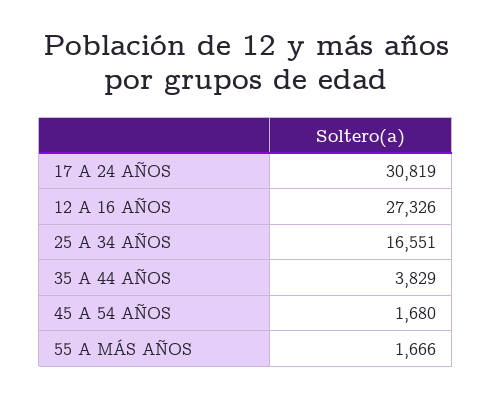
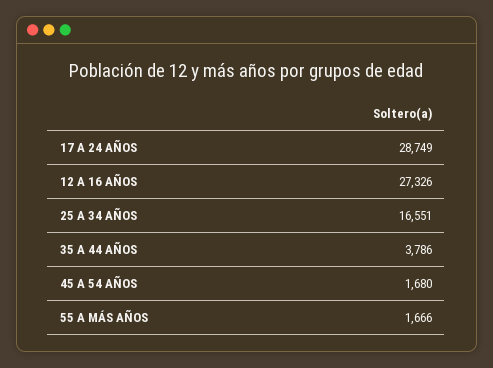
17 A 24 AÑOS: 30819 -> 28749
35 A 44 AÑOS: 3829 -> 3786

